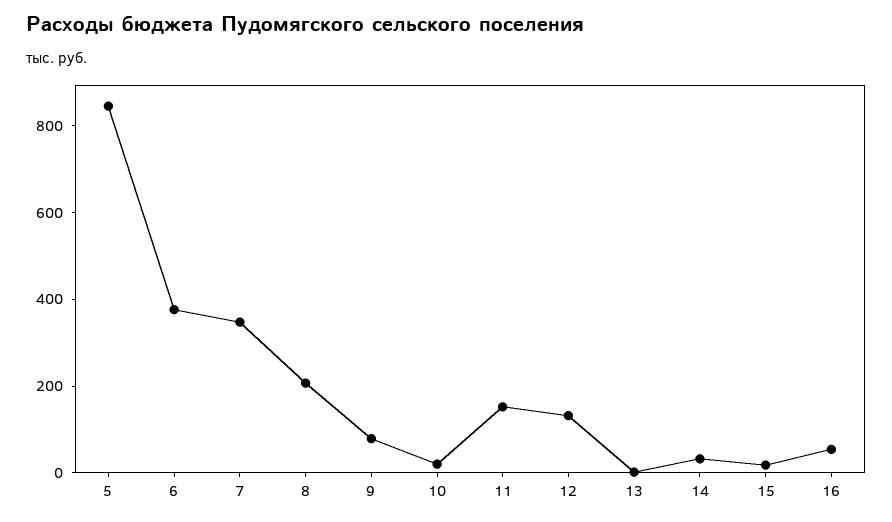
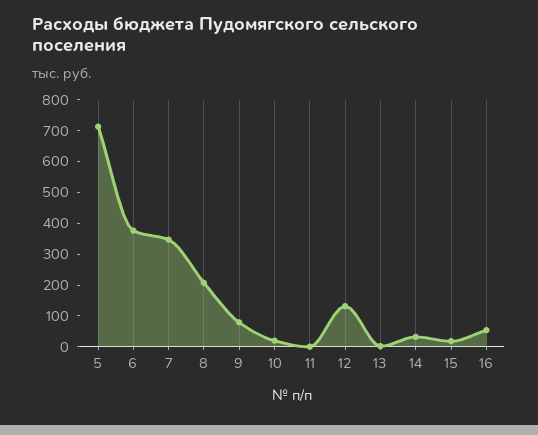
5: 850 -> 700
11: 150 -> 0

